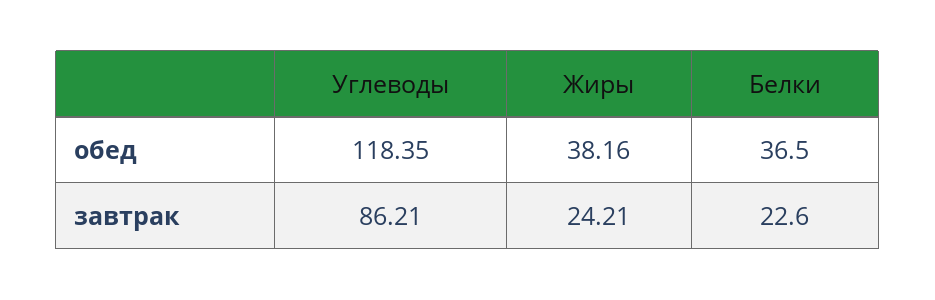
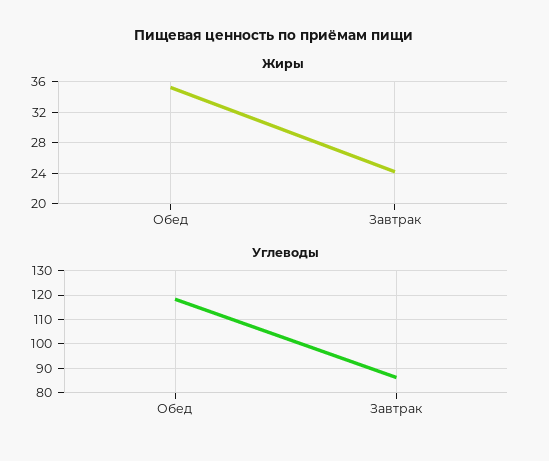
Жиры, обед: 38.16 -> 35
Белки, обед: 36.5 -> none
Белки, завтрак: 22.6 -> none

